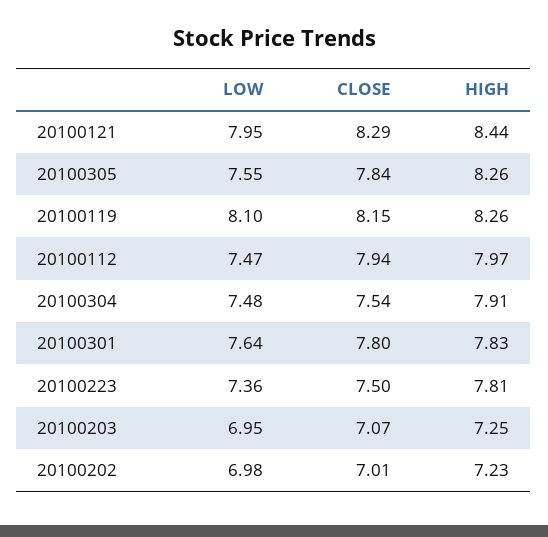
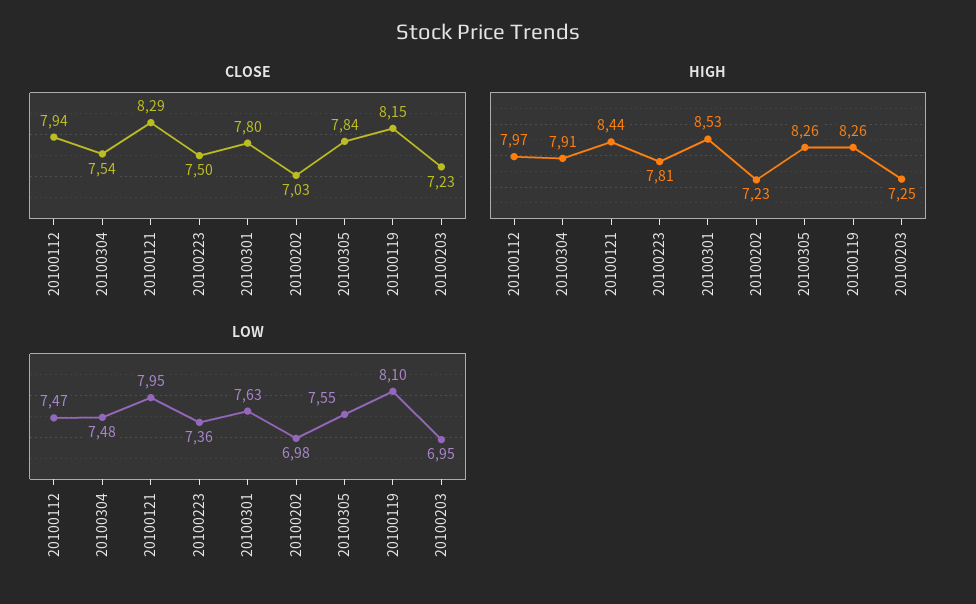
LOW, 20100301: 7.64 -> 7.63
HIGH, 20100301: 7.83 -> 8.53
CLOSE, 20100203: 7.07 -> 7.23
CLOSE, 20100202: 7.01 -> 7.03

